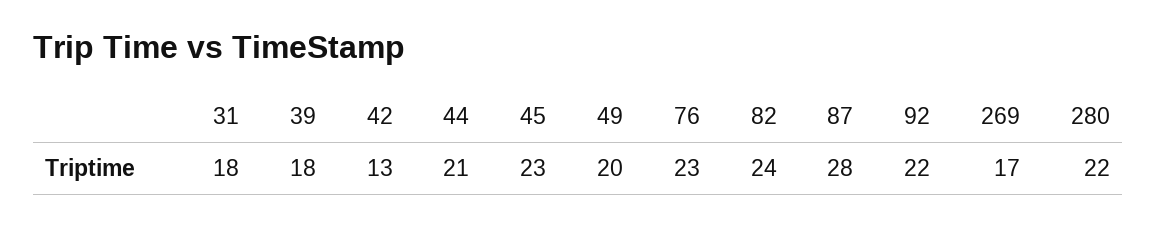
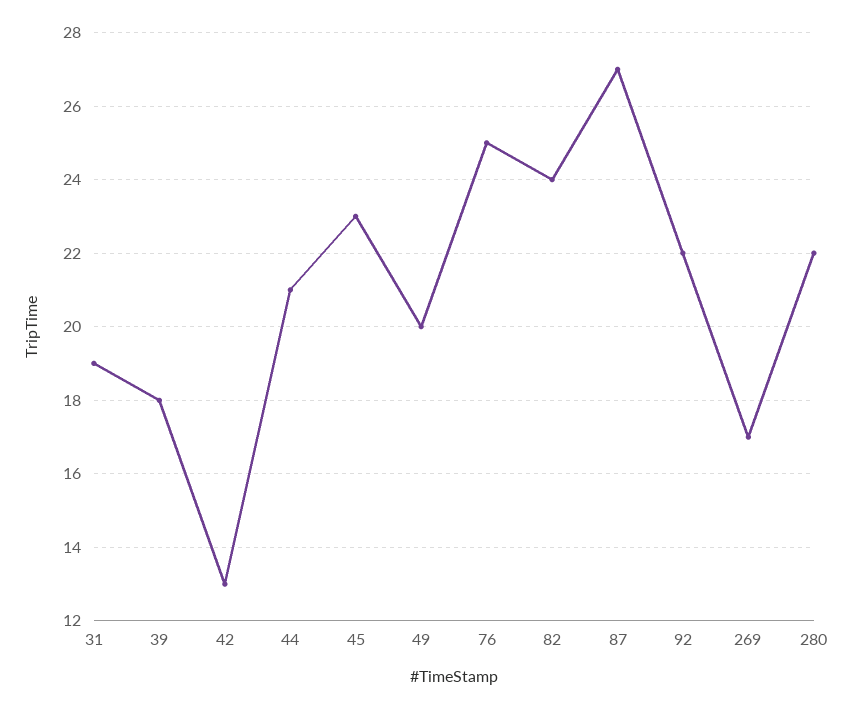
31: 18 -> 19
76: 23 -> 25
87: 28 -> 27

